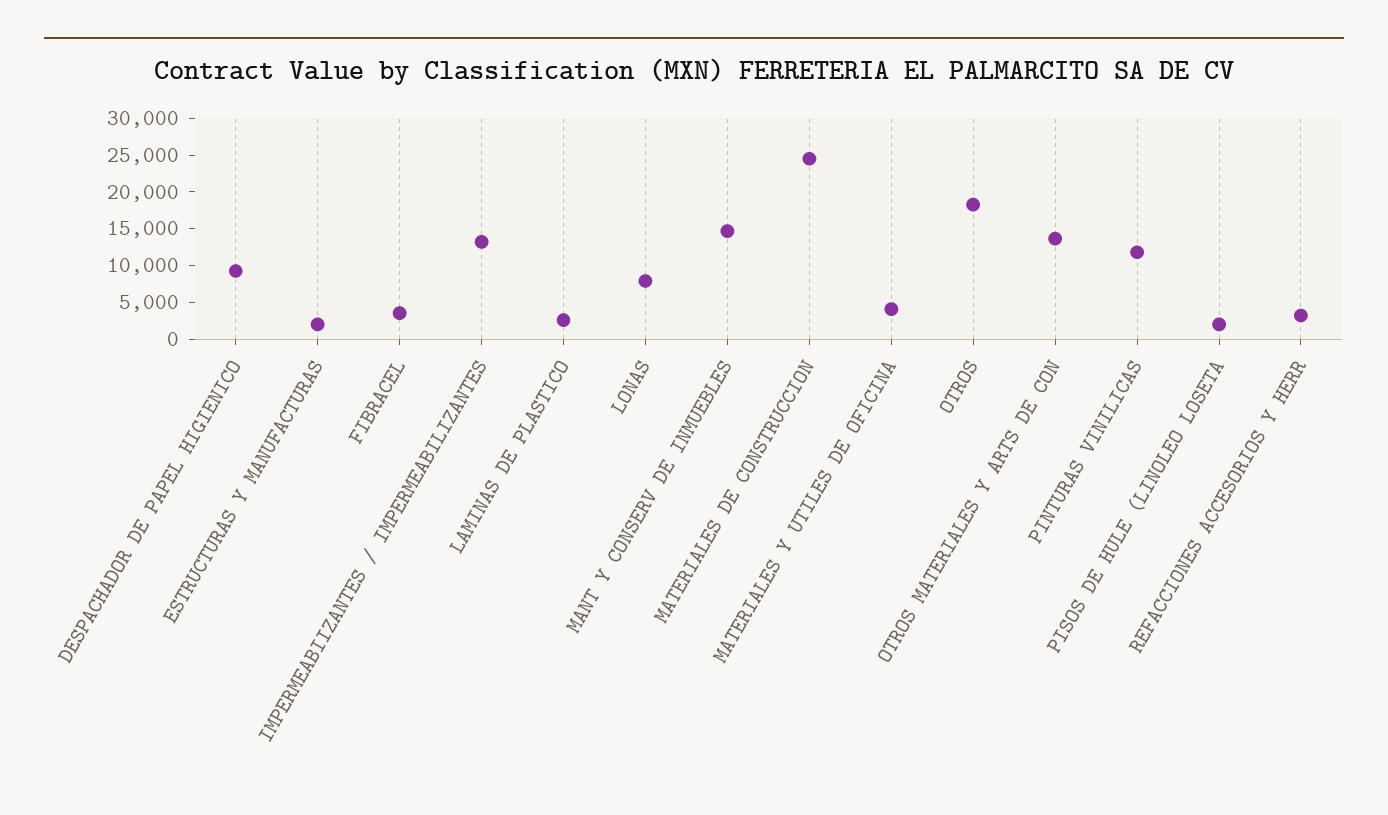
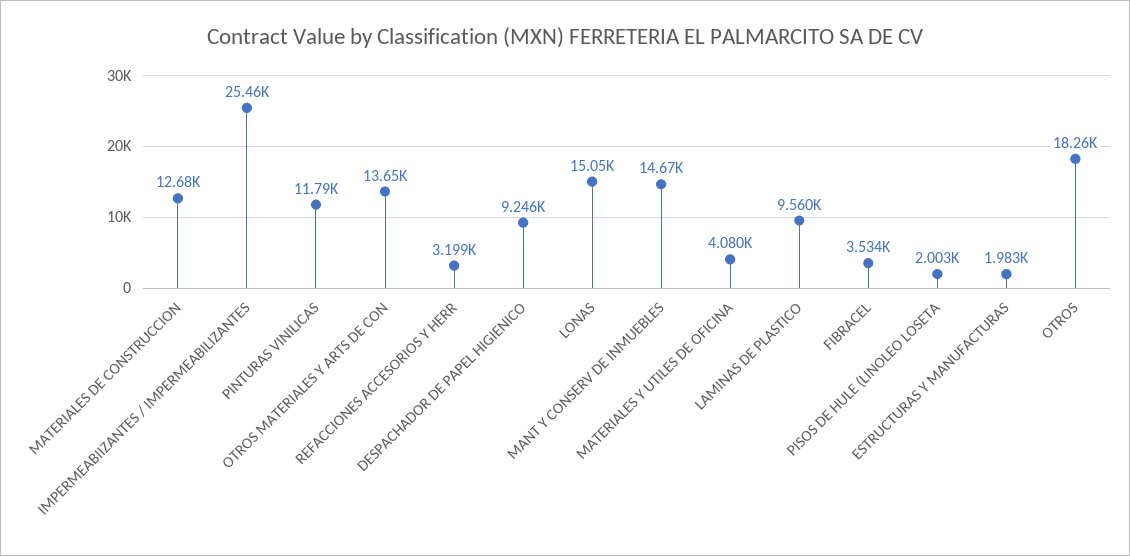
IMPERMEABIIZANTES / IMPERMEABILIZANTES: 12500 -> 25460
LAMINAS DE PLASTICO: 2500 -> 9560
LONAS: 7500 -> 15050
MATERIALES DE CONSTRUCCION: 25000 -> 12680

